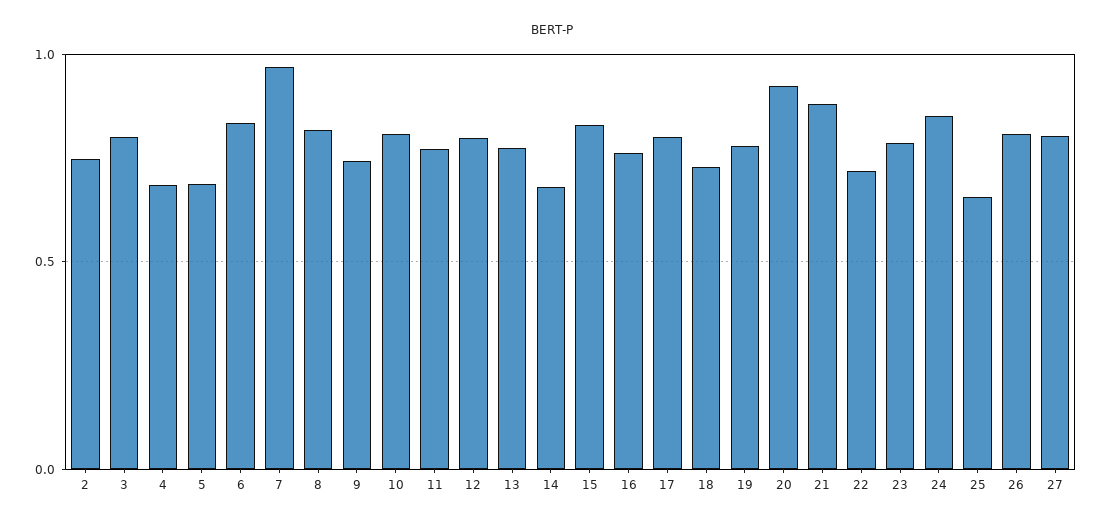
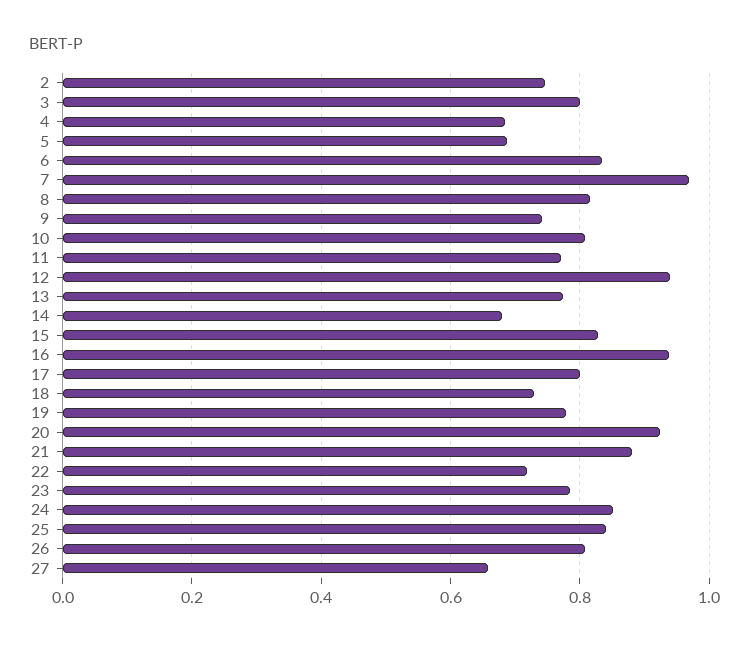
12: 0.8 -> 0.94
16: 0.75 -> 0.94
25: 0.65 -> 0.84
27: 0.8 -> 0.66

